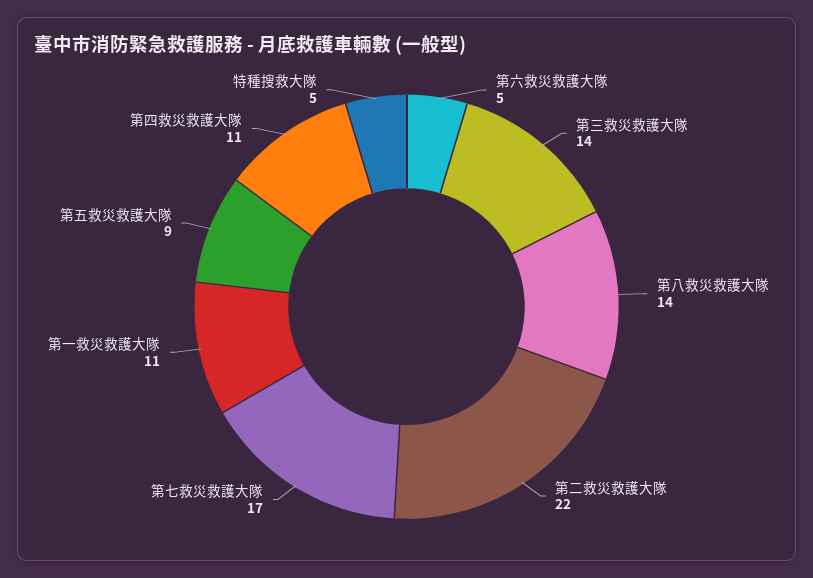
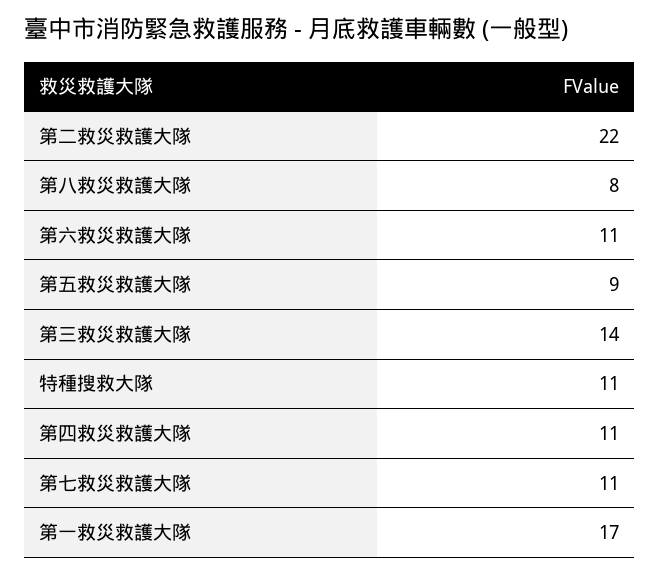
第六救災救護大隊: 5 -> 11
第八救災救護大隊: 14 -> 8
第七救災救護大隊: 17 -> 11
第一救災救護大隊: 11 -> 17
特種搜救大隊: 5 -> 11

